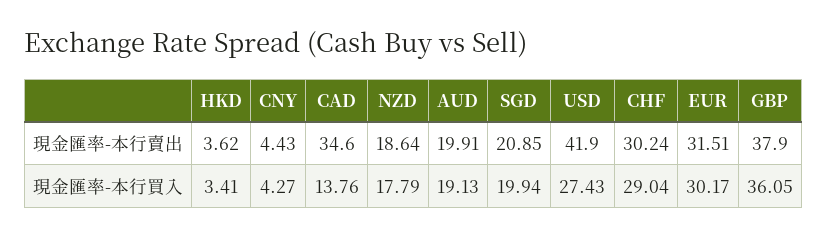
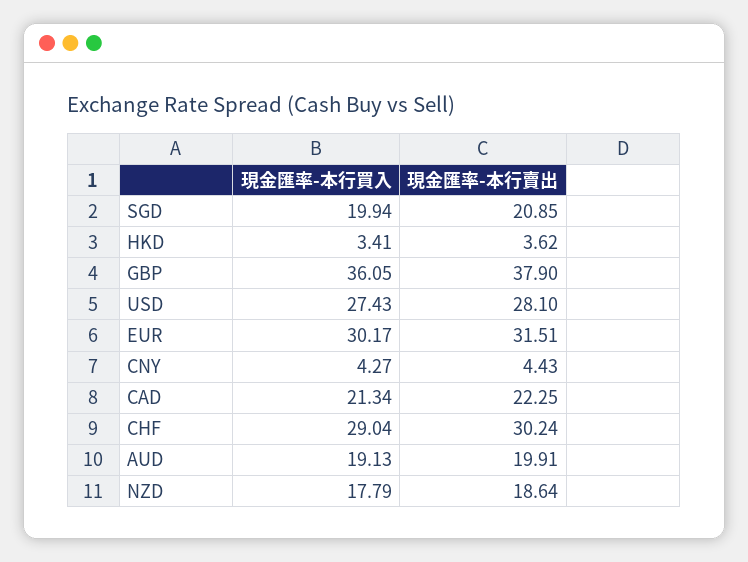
CAD, 現金匯率-本行賣出: 34.6 -> 22.25
USD, 現金匯率-本行賣出: 41.9 -> 28.1
CAD, 現金匯率-本行買入: 13.76 -> 21.34

